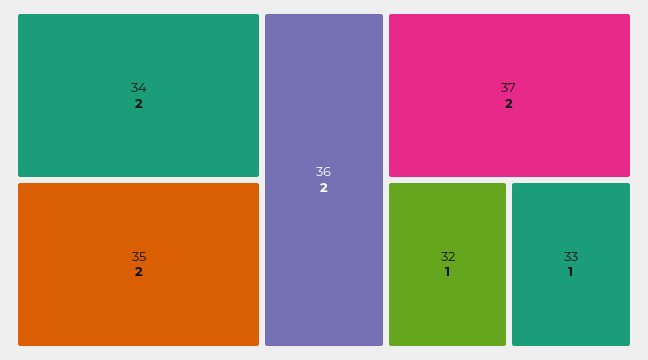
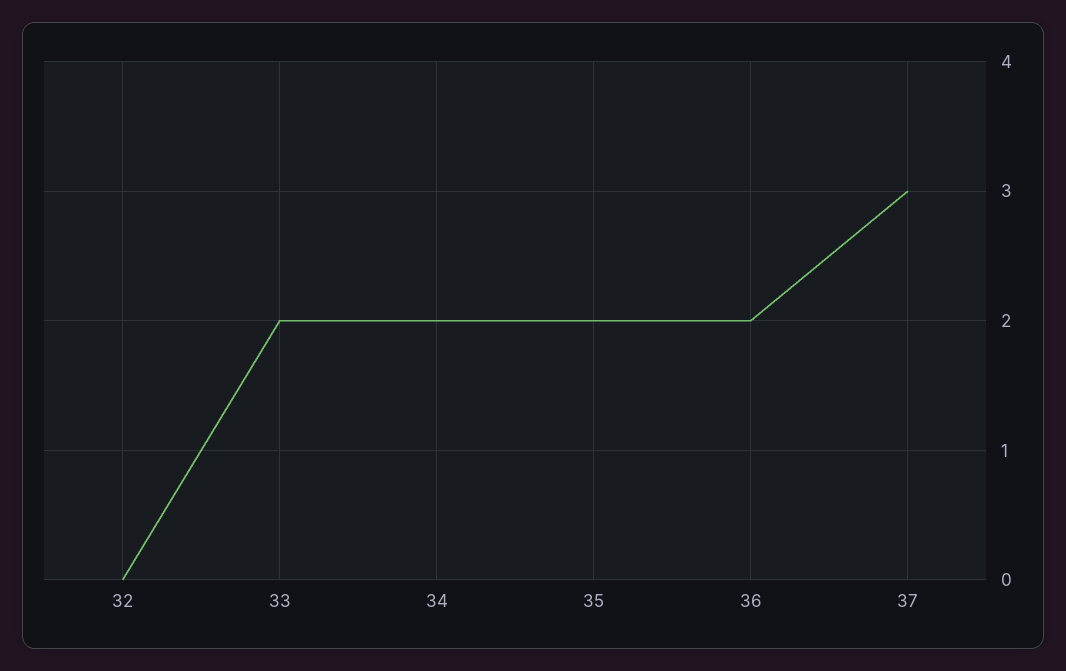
37: 2 -> 3
32: 1 -> 0
33: 1 -> 2

